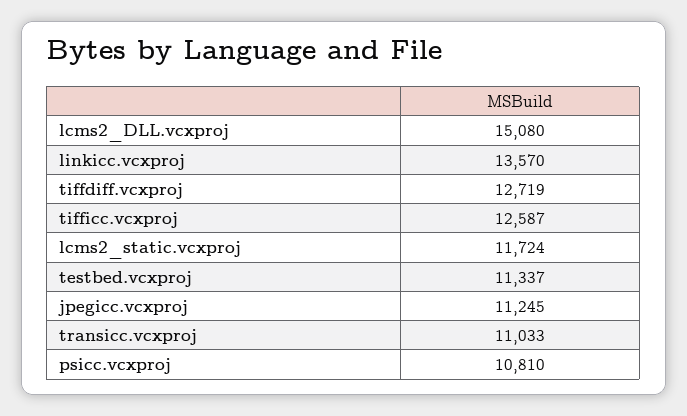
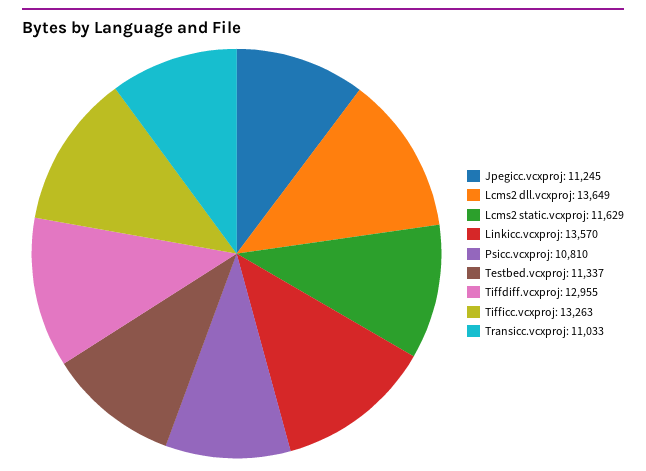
lcms2_DLL.vcxproj: 15080 -> 13649
tiffdiff.vcxproj: 12719 -> 12955
tifficc.vcxproj: 12587 -> 13263
lcms2_static.vcxproj: 11724 -> 11629

